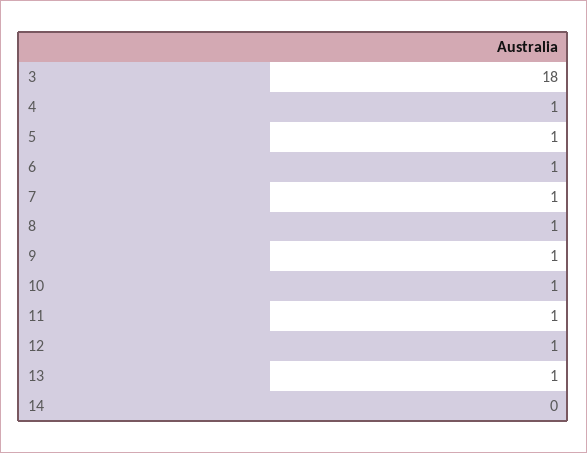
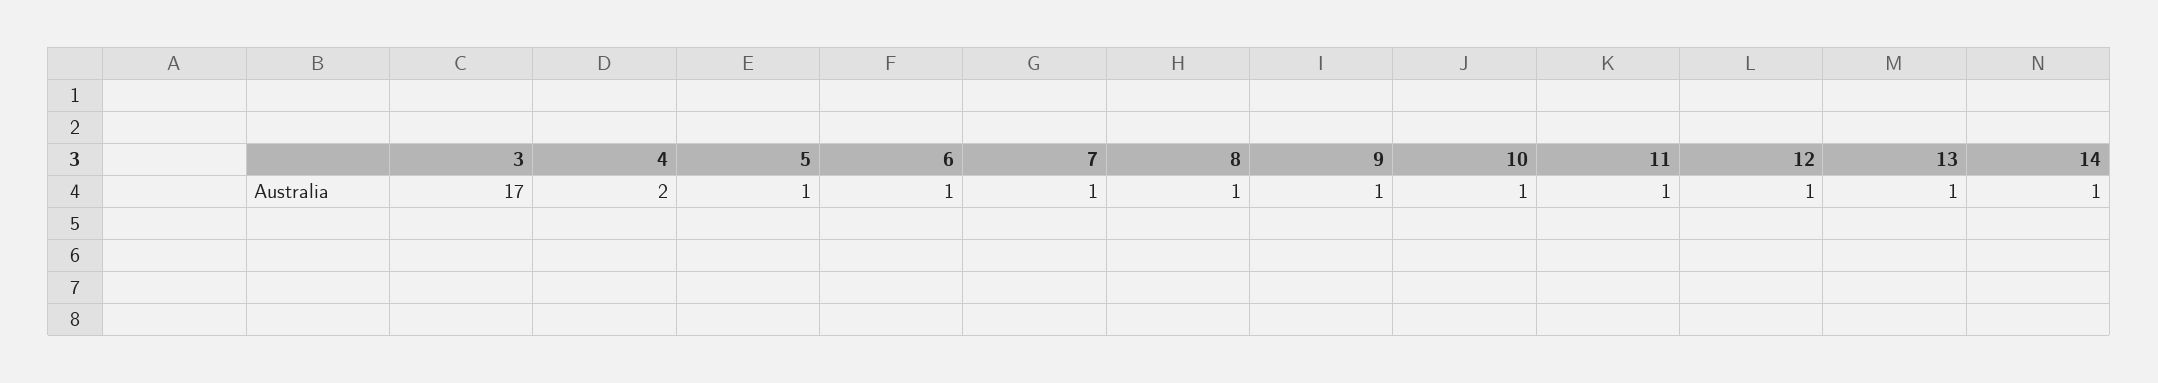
3: 18 -> 17
4: 1 -> 2
14: 0 -> 1

